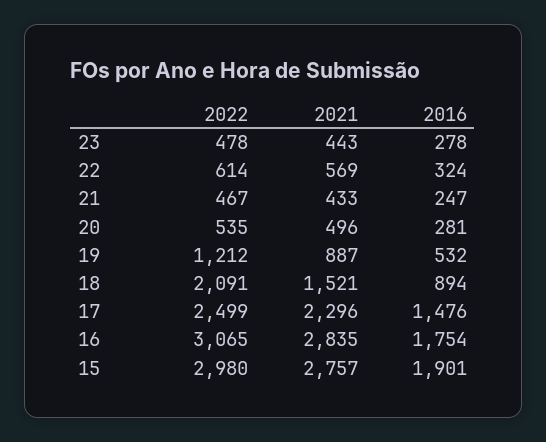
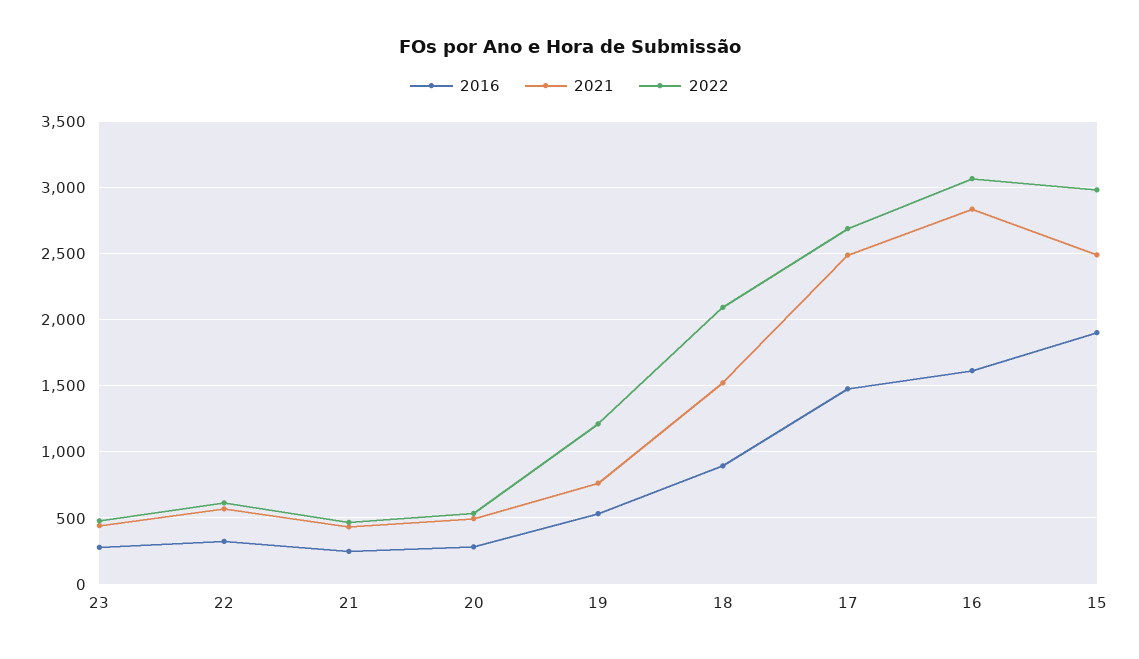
2021, 19: 887 -> 750
2022, 17: 2499 -> 2700
2021, 17: 2296 -> 2500
2016, 16: 1754 -> 1600
2021, 15: 2757 -> 2500

